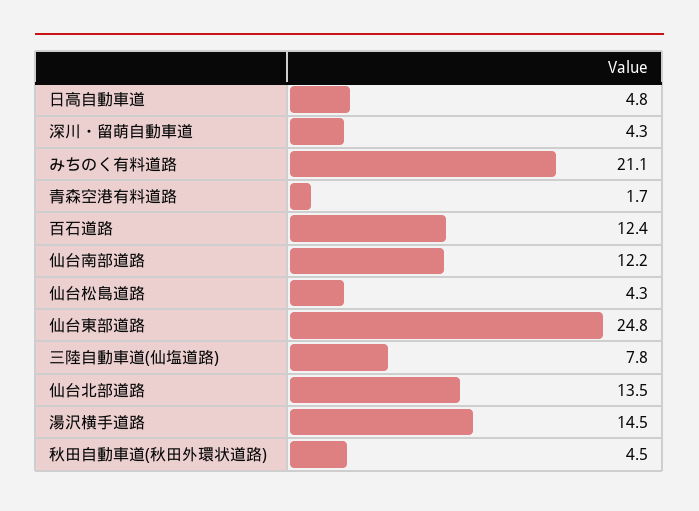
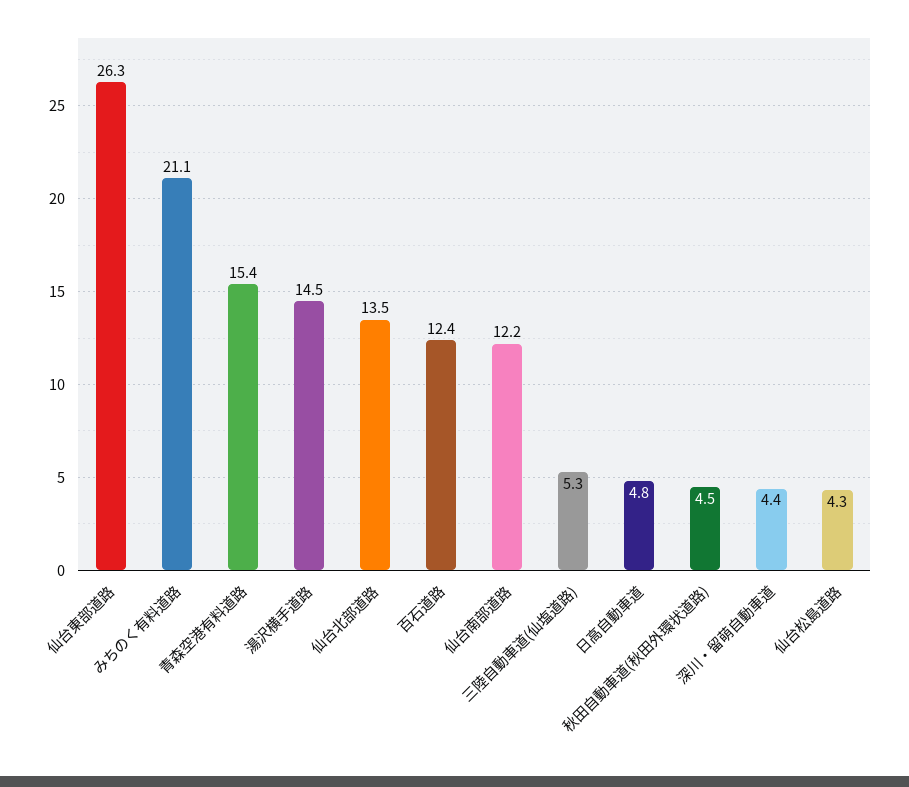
深川・留萌自動車道: 4.3 -> 4.4
青森空港有料道路: 1.7 -> 15.4
仙台東部道路: 24.8 -> 26.3
三陸自動車道(仙塩道路): 7.8 -> 5.3

